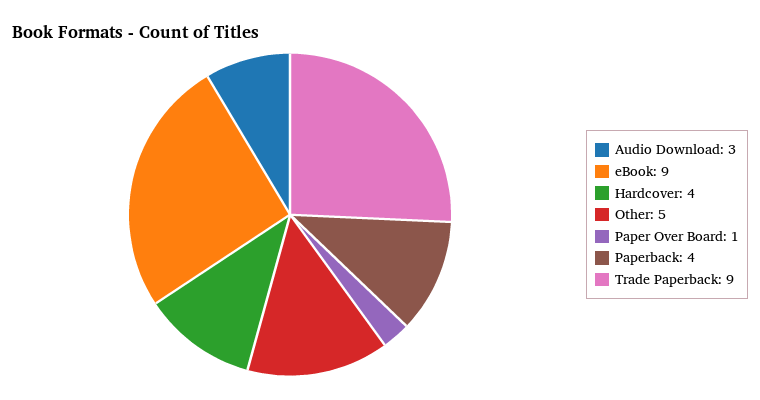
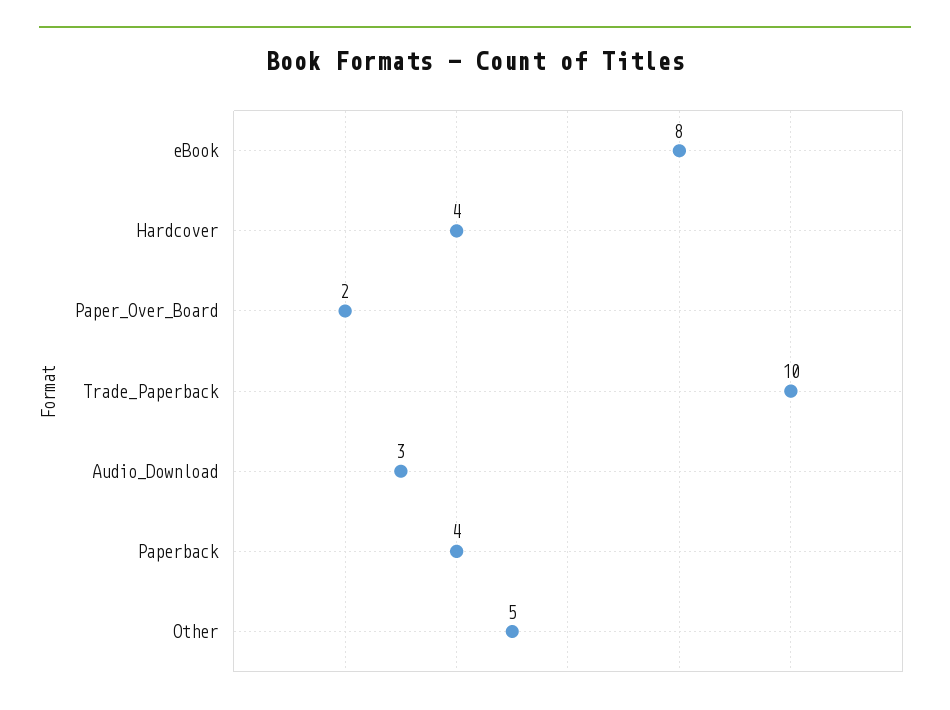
eBook: 9 -> 8
Paper Over Board: 1 -> 2
Trade Paperback: 9 -> 10

